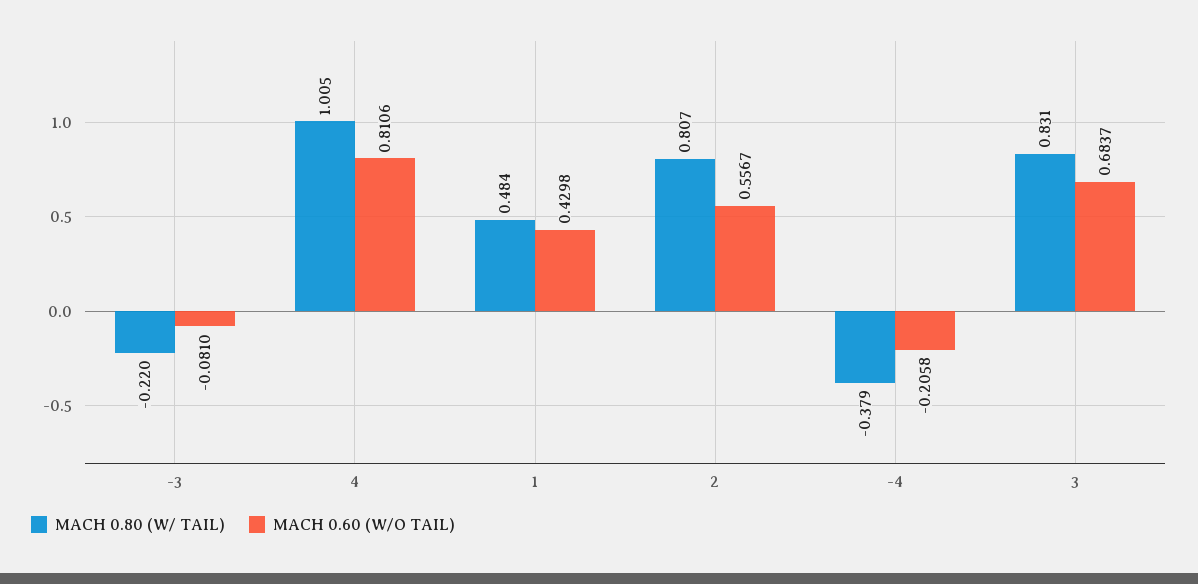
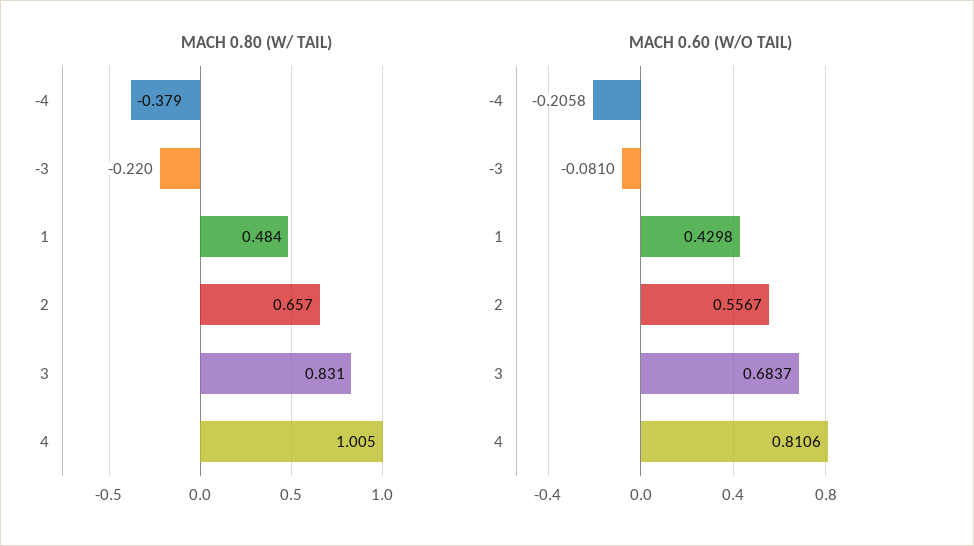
MACH 0.80 (W/ TAIL), 2: 0.807 -> 0.657

